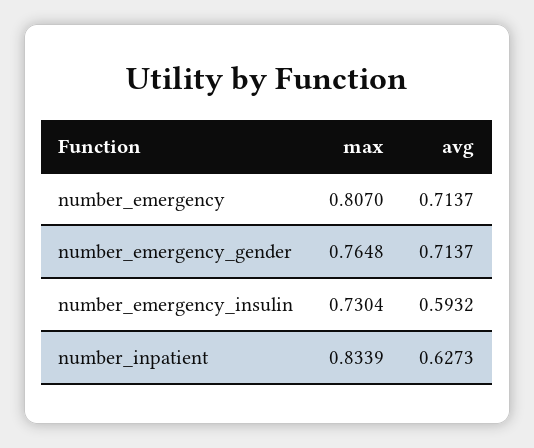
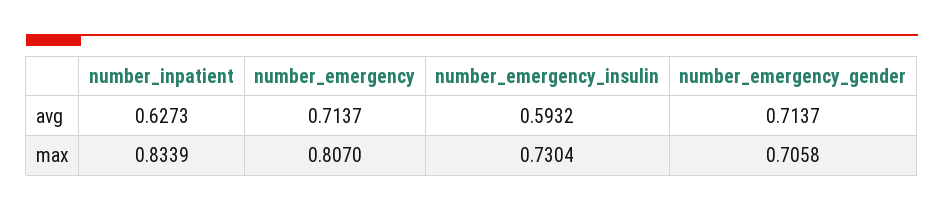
max, number_emergency_gender: 0.7648 -> 0.7058

